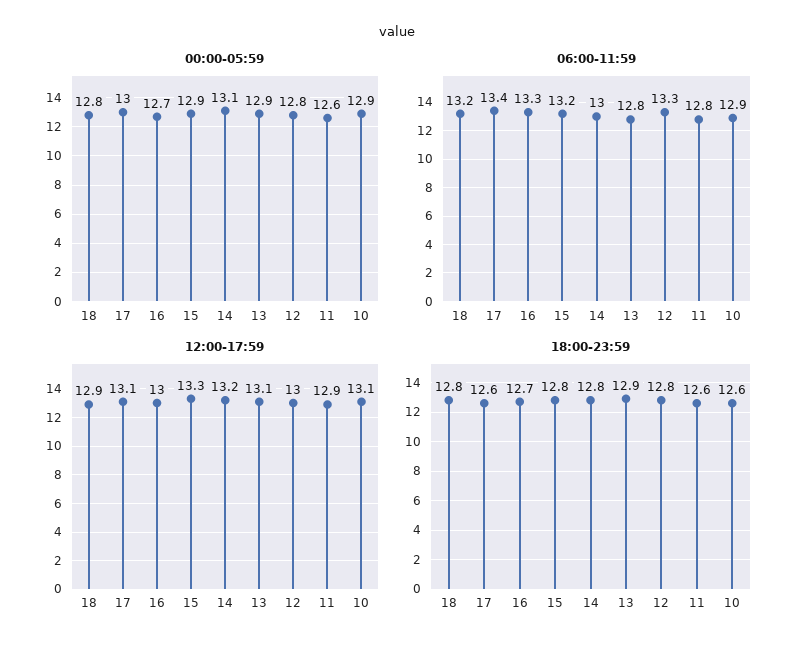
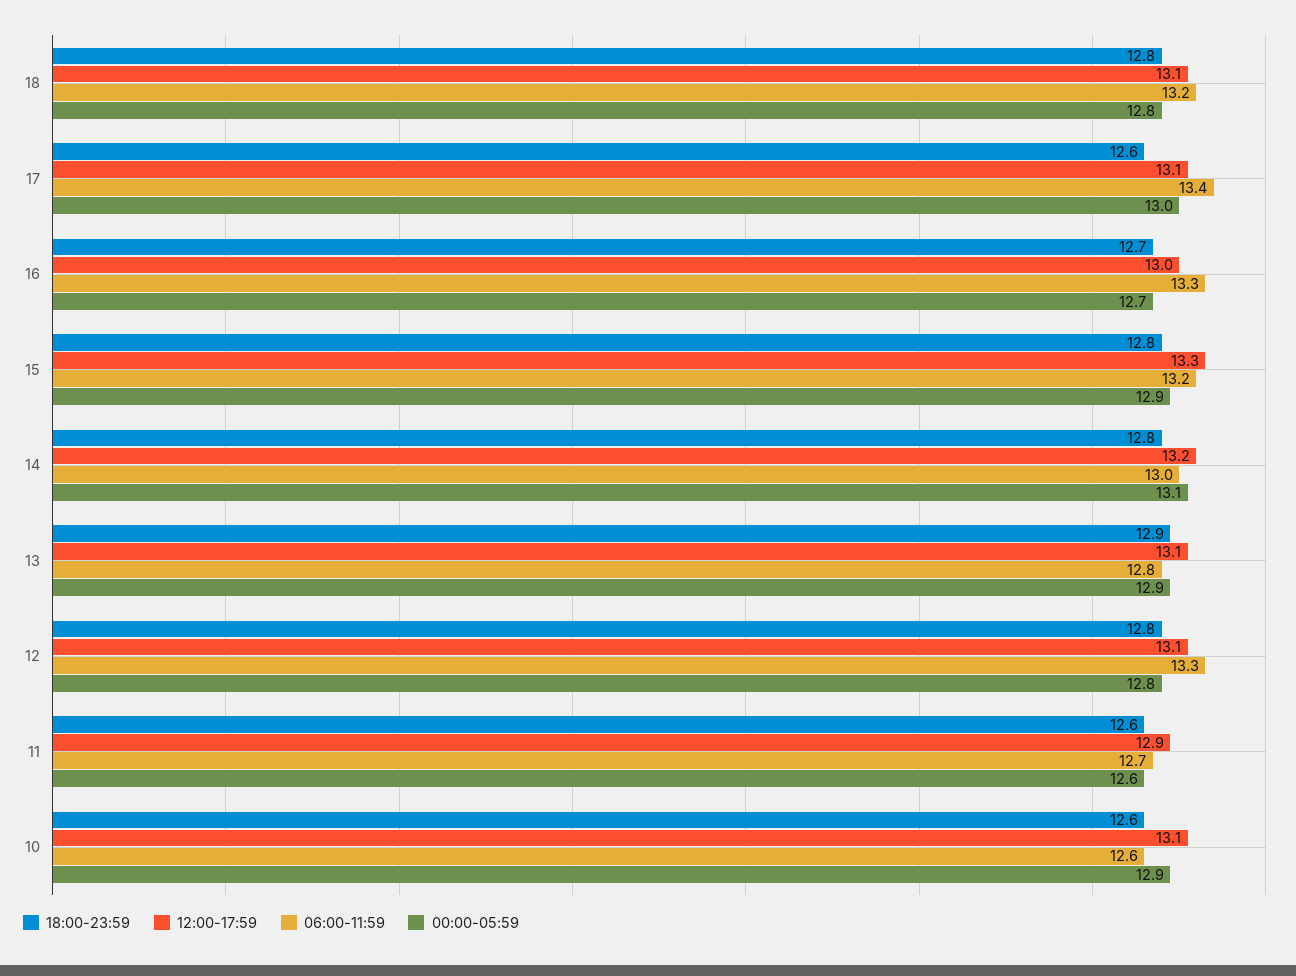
06:00-11:59, 11: 12.8 -> 12.7
06:00-11:59, 10: 12.9 -> 12.6
12:00-17:59, 18: 12.9 -> 13.1
12:00-17:59, 12: 13 -> 13.1

